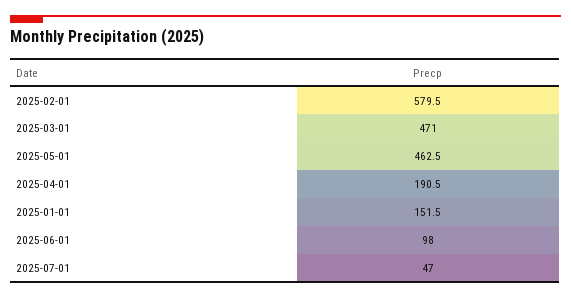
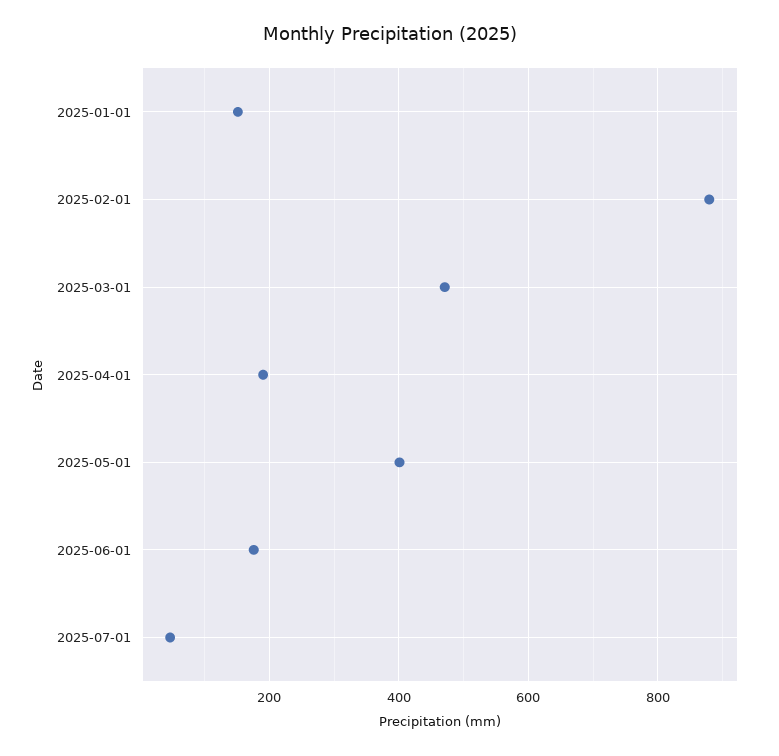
2025-02-01: 579.5 -> 880
2025-05-01: 462.5 -> 400
2025-06-01: 98 -> 180

